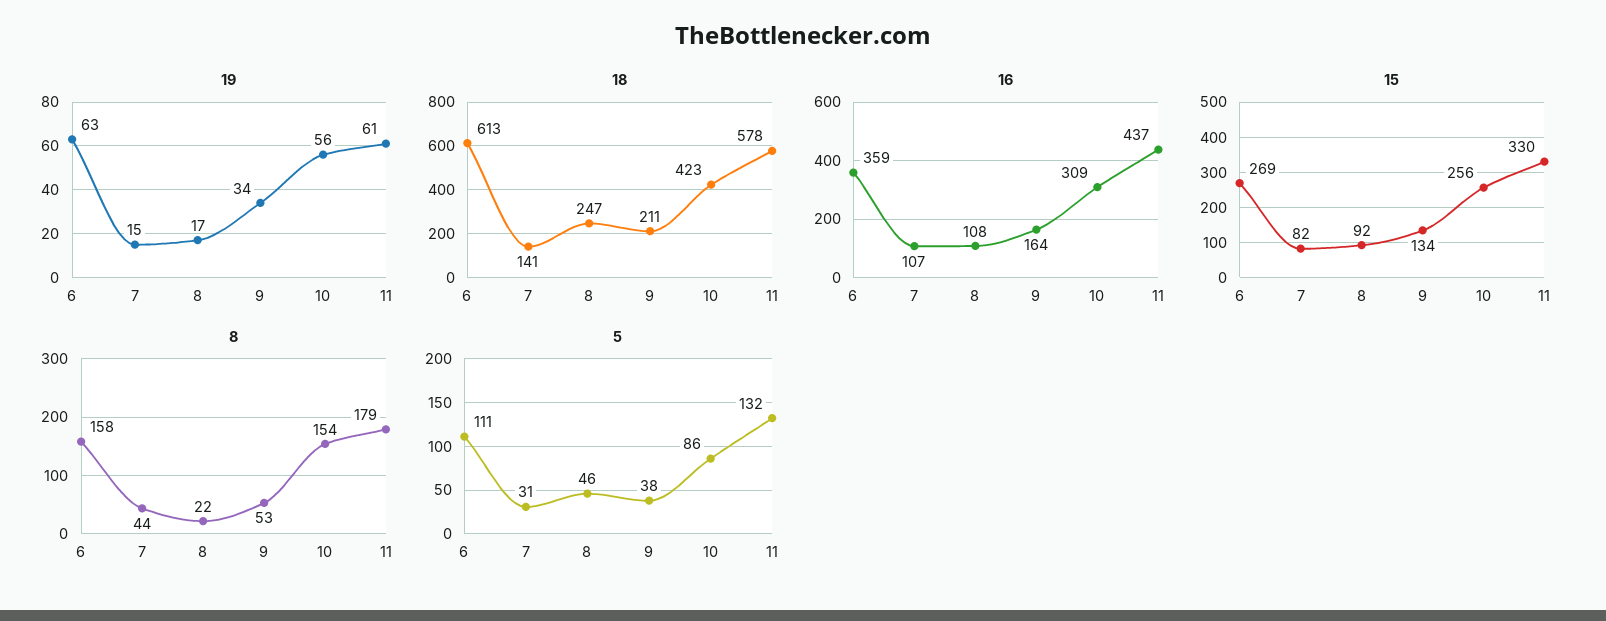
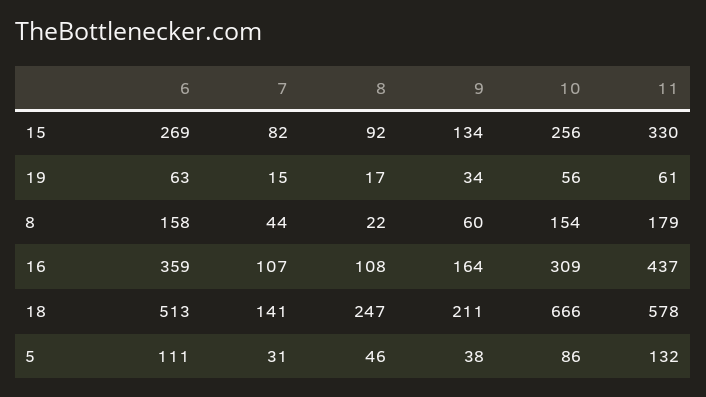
18, 6: 613 -> 513
18, 10: 423 -> 666
8, 9: 53 -> 60

